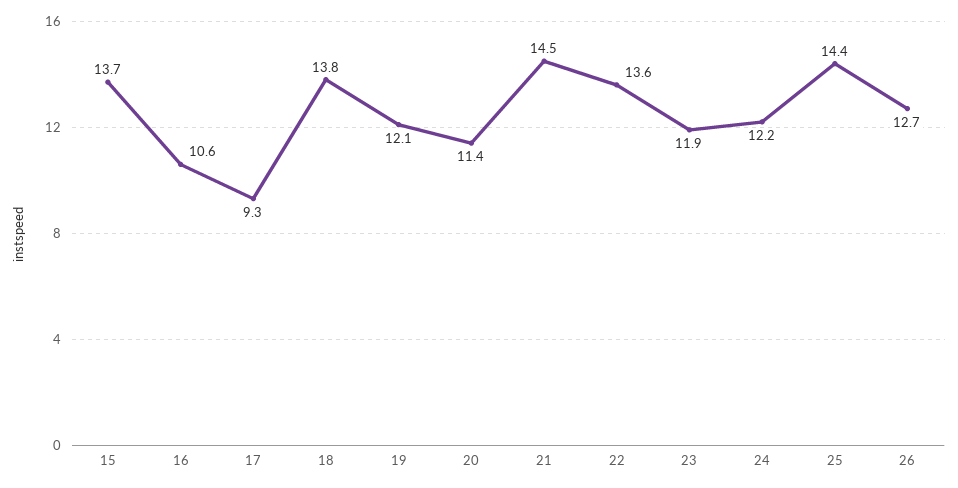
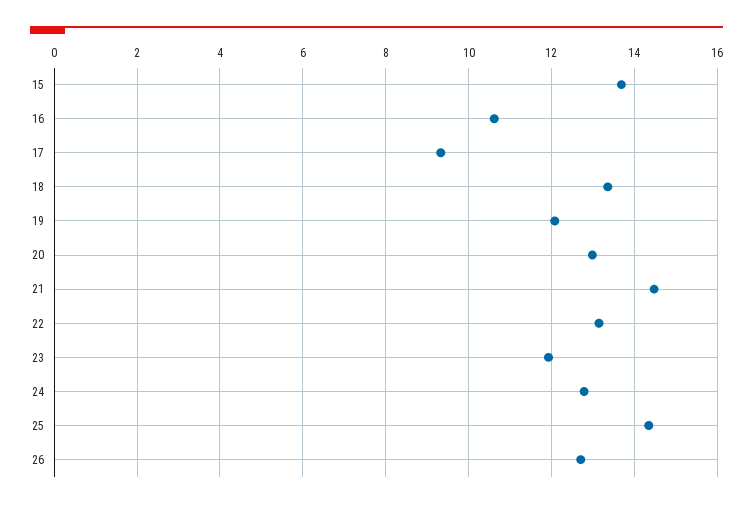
18: 13.8 -> 13.4
20: 11.4 -> 13
22: 13.6 -> 13.2
24: 12.2 -> 12.8

